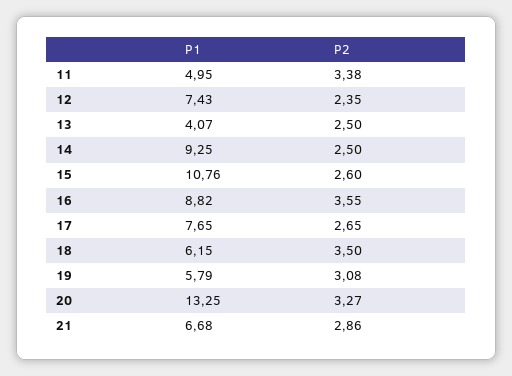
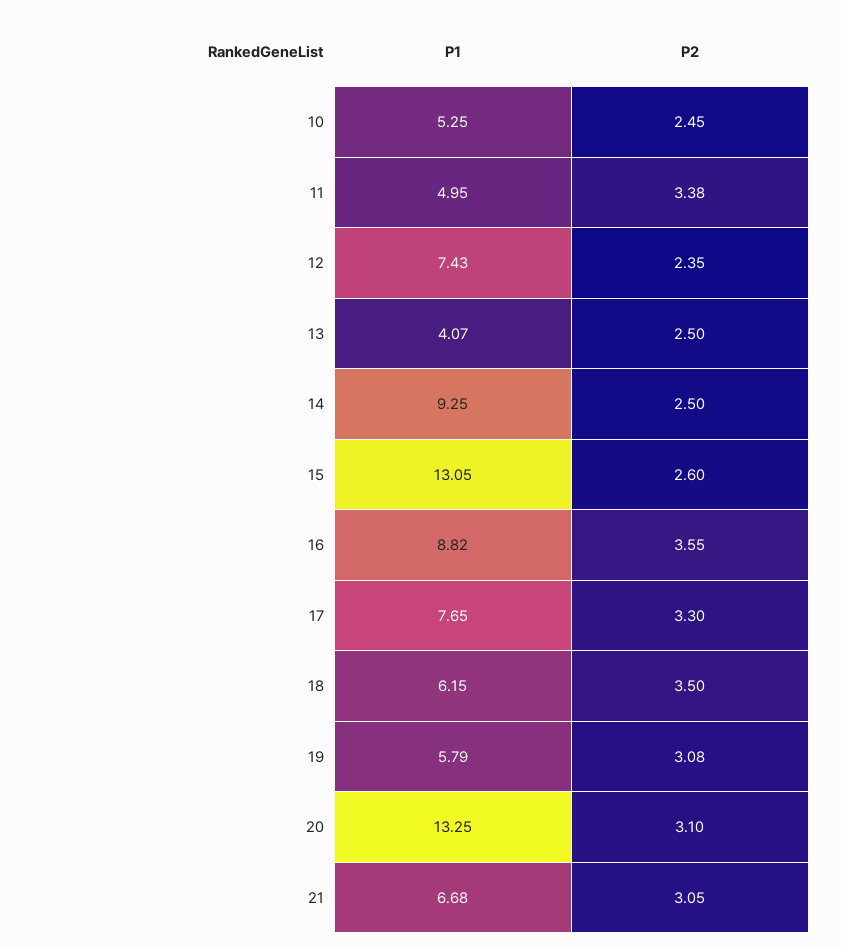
P1, 15: 10.76 -> 13.05
P2, 17: 2.65 -> 3.3
P2, 20: 3.27 -> 3.1
P2, 21: 2.86 -> 3.05
P1, 10: none -> 5.25
P2, 10: none -> 2.45

